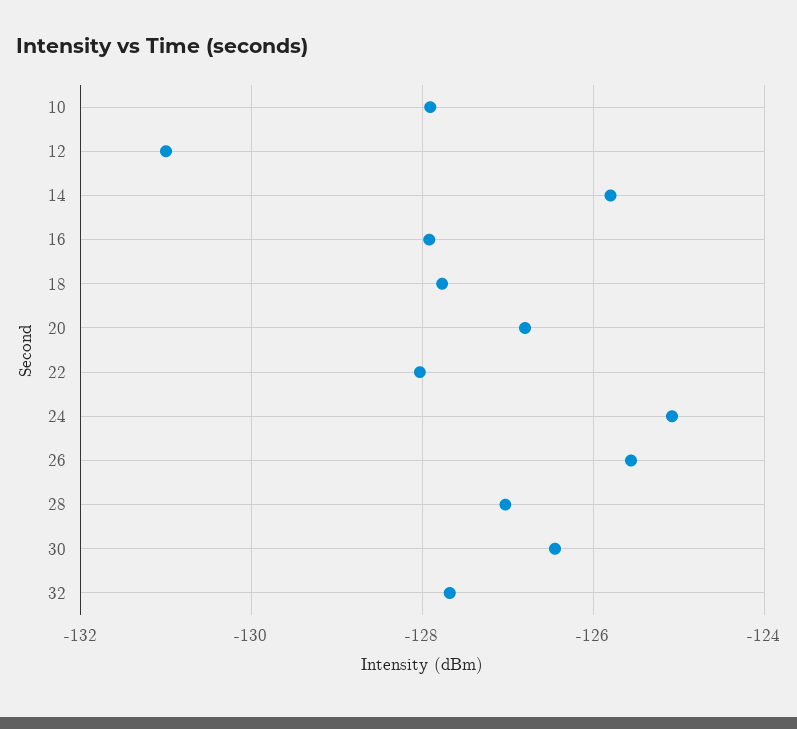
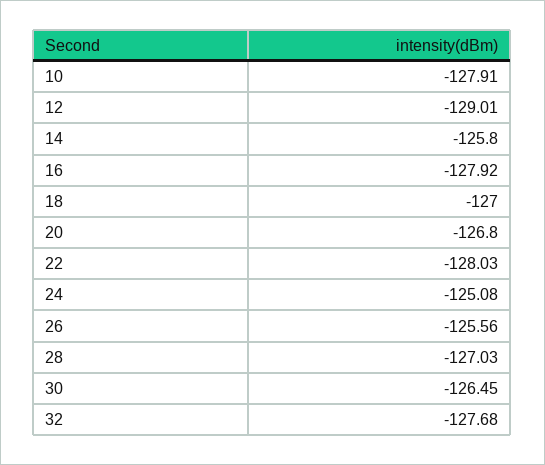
12: -131 -> -129.01
18: -127.8 -> -127

